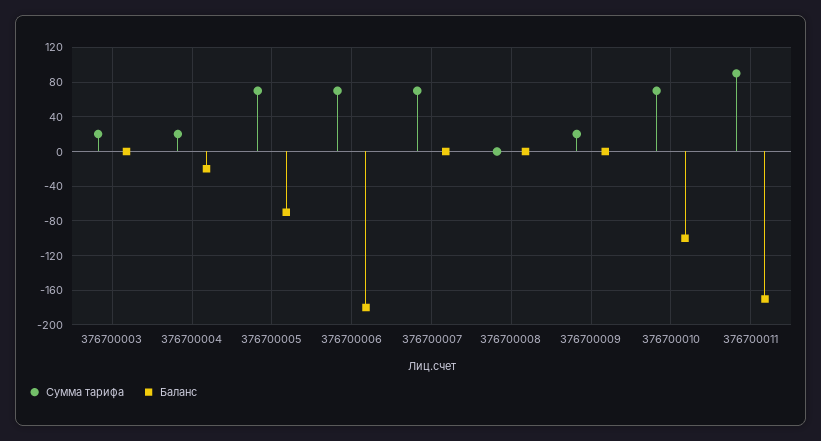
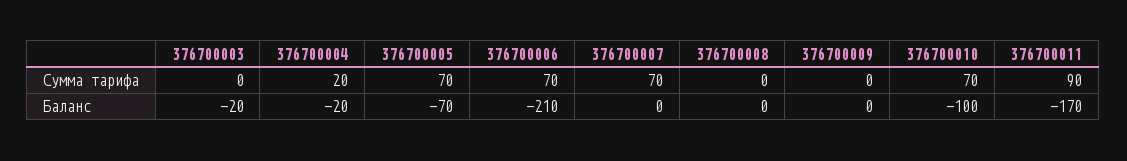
Сумма тарифа, 376700003: 20 -> 0
Баланс, 376700003: 0 -> -20
Баланс, 376700006: -180 -> -210
Сумма тарифа, 376700009: 20 -> 0

